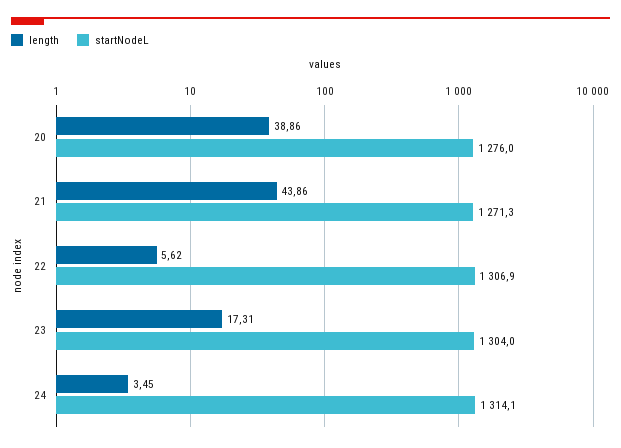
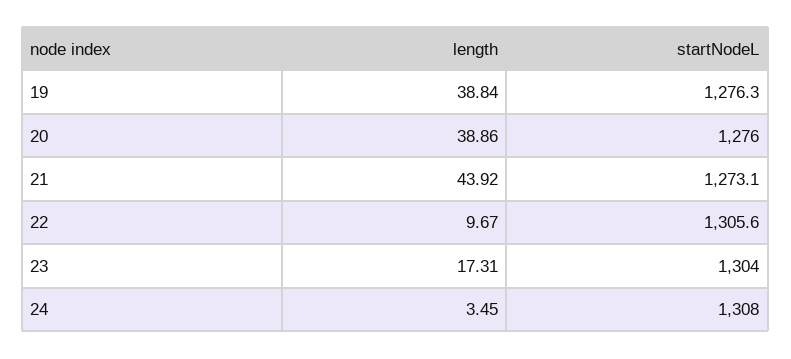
length, 21: 43.86 -> 43.92
startNodeL, 21: 1271.3 -> 1273.1
length, 22: 5.62 -> 9.67
startNodeL, 22: 1306.9 -> 1305.6
startNodeL, 24: 1314.1 -> 1308
length, 19: none -> 38.84
startNodeL, 19: none -> 1276.3

